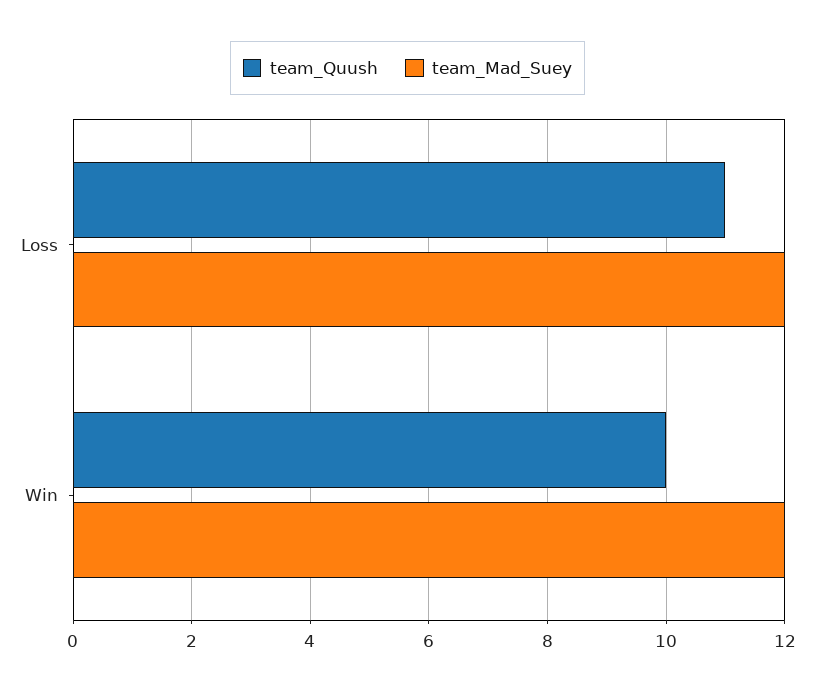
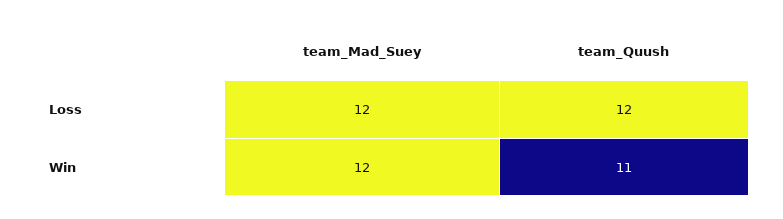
team_Quush, Loss: 11 -> 12
team_Quush, Win: 10 -> 11

